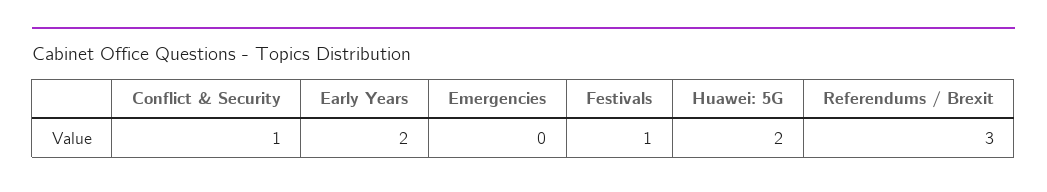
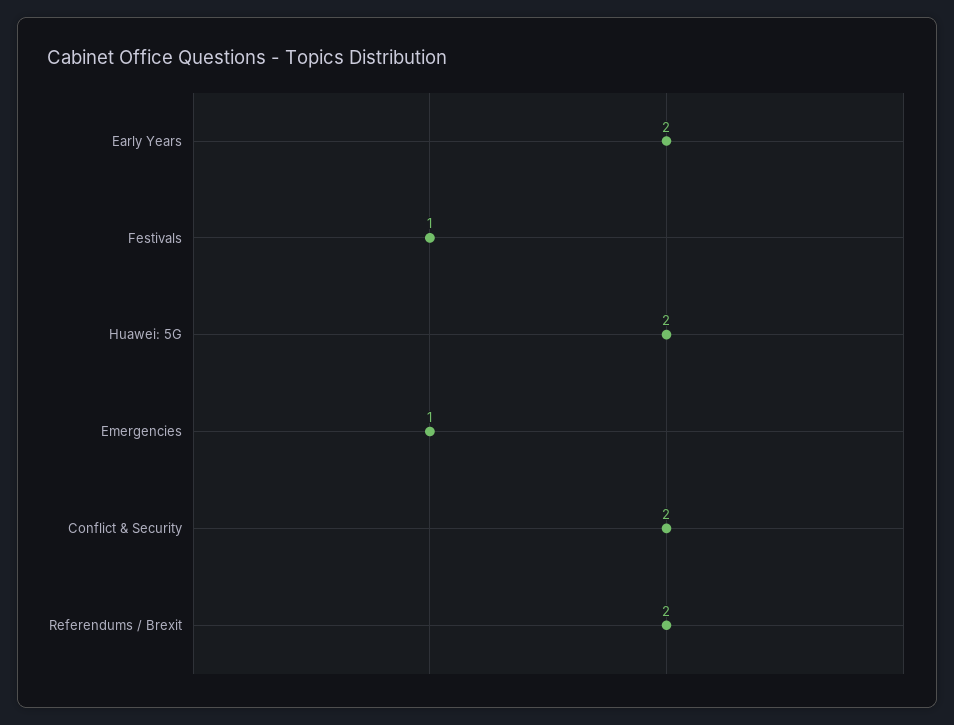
Conflict & Security: 1 -> 2
Emergencies: 0 -> 1
Referendums / Brexit: 3 -> 2

